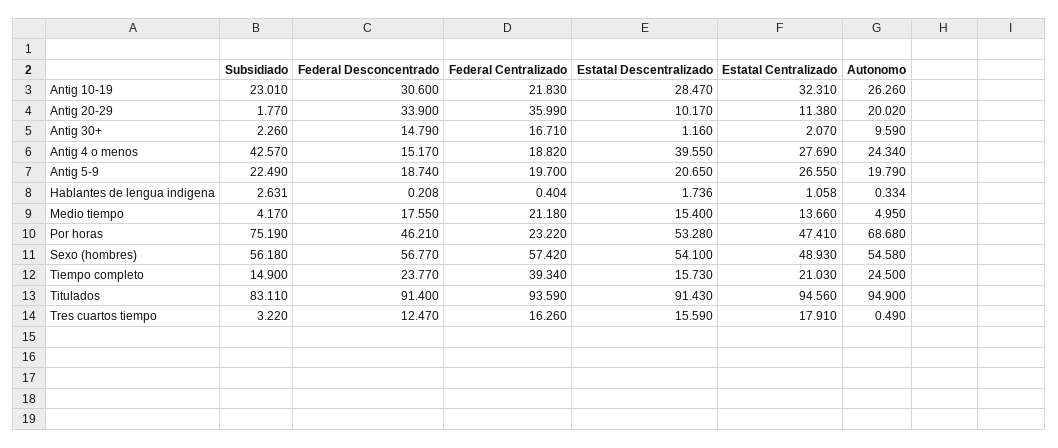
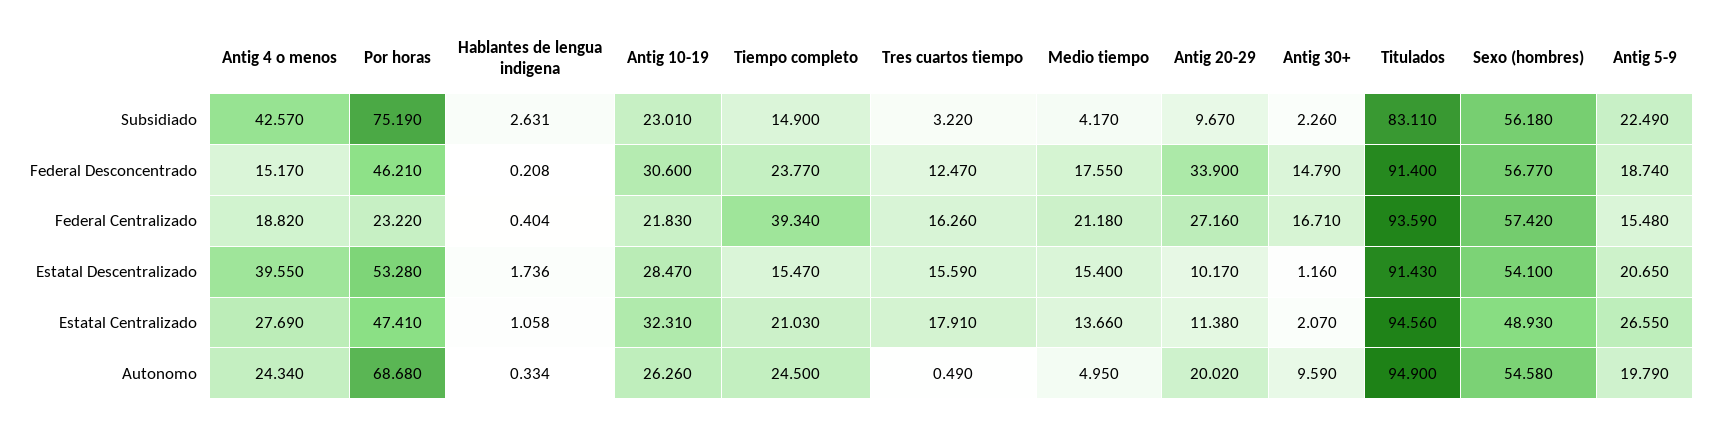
Subsidiado, Antig 20-29: 1.77 -> 9.67
Federal Centralizado, Antig 20-29: 35.99 -> 27.16
Federal Centralizado, Antig 5-9: 19.7 -> 15.48
Estatal Descentralizado, Tiempo completo: 15.73 -> 15.47

